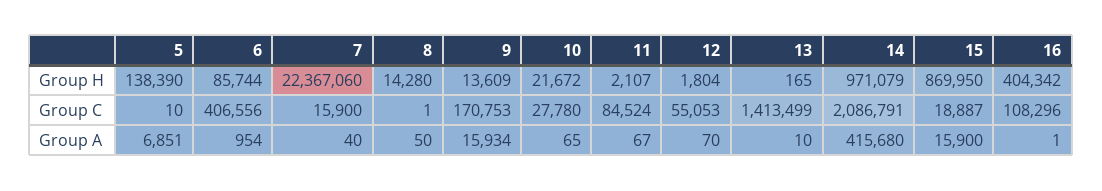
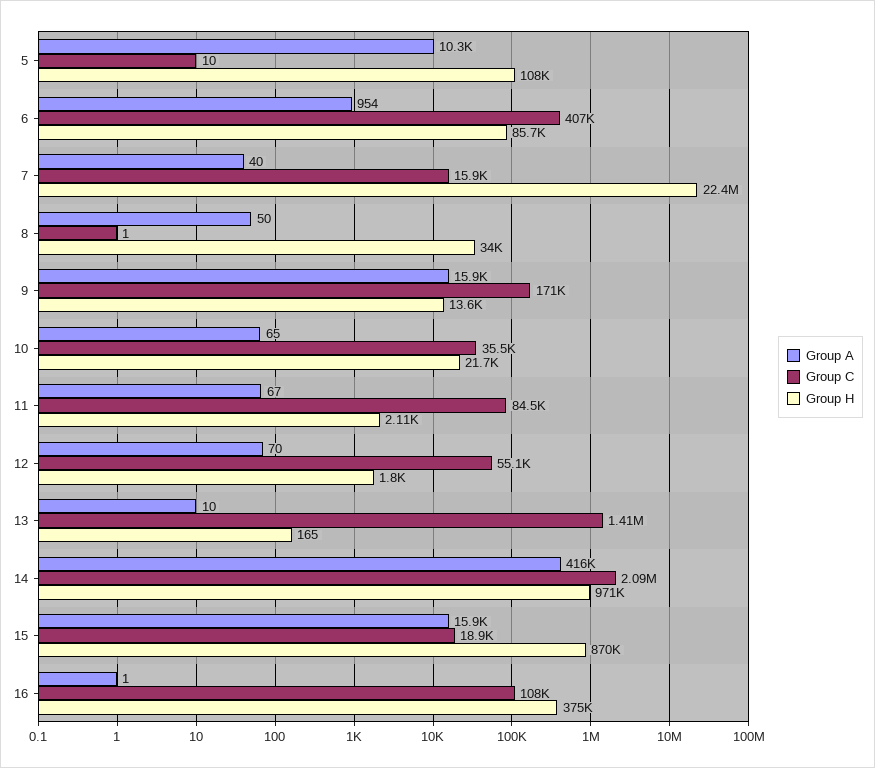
Group H, 5: 138390 -> 108000
Group H, 8: 14280 -> 34000
Group H, 16: 404342 -> 375000
Group C, 10: 27780 -> 35500
Group A, 5: 6851 -> 10300

